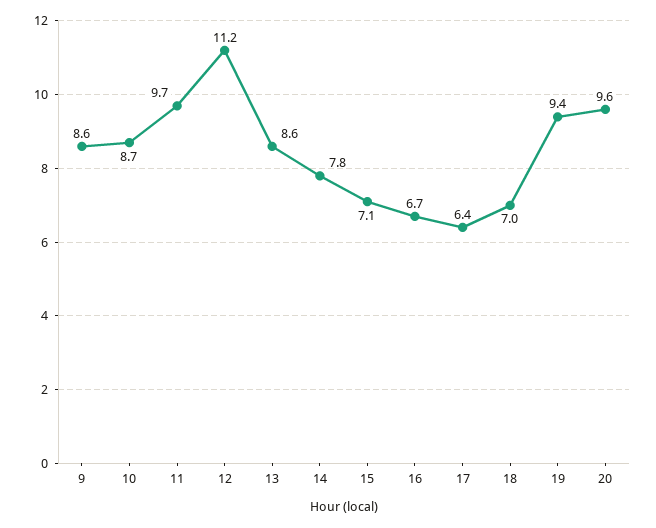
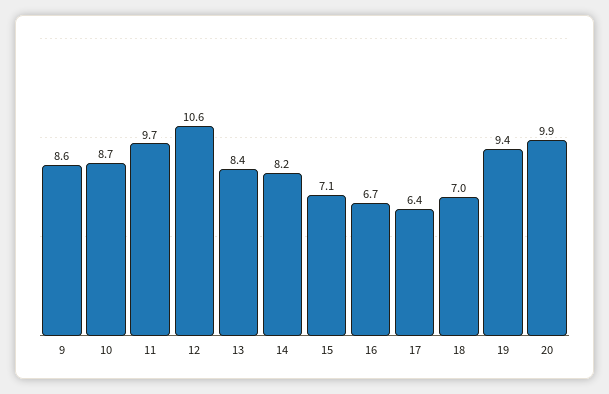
12: 11.2 -> 10.6
13: 8.6 -> 8.4
14: 7.8 -> 8.2
20: 9.6 -> 9.9

